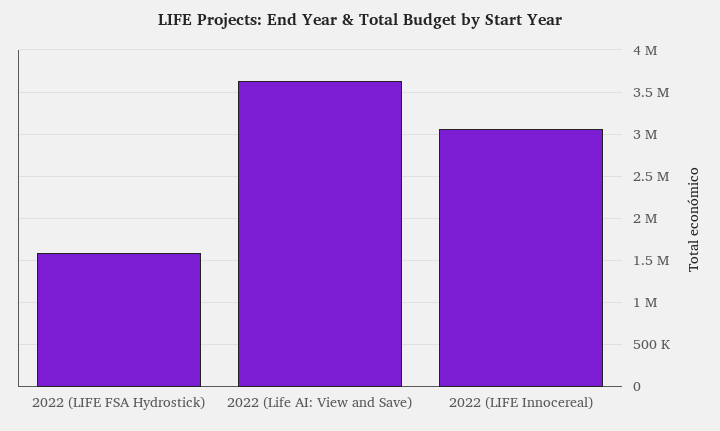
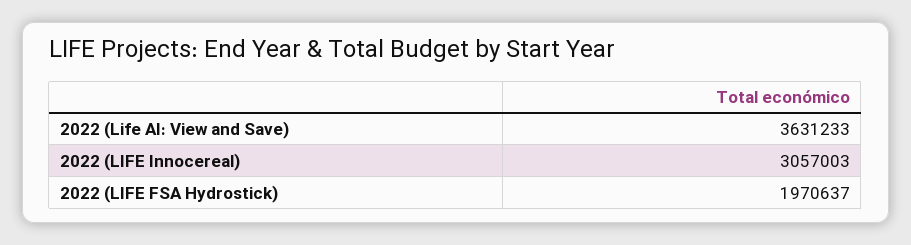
2022 (LIFE FSA Hydrostick): 1600000 -> 1970637

